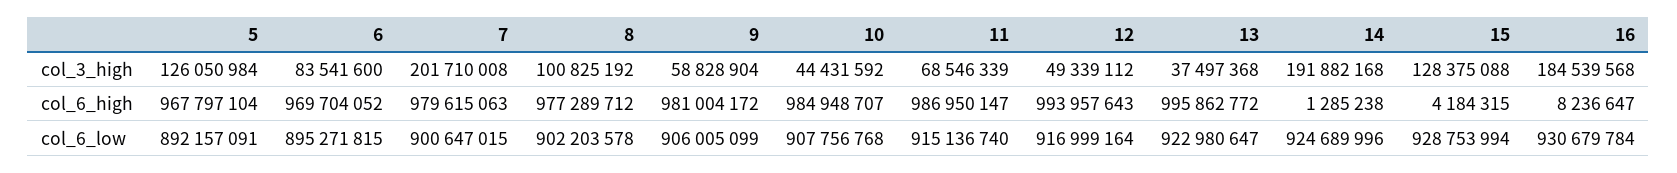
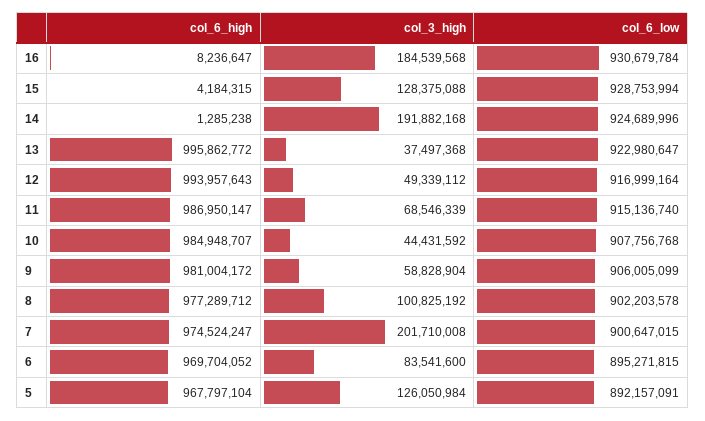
7, col_6_high: 979615063 -> 974524247

